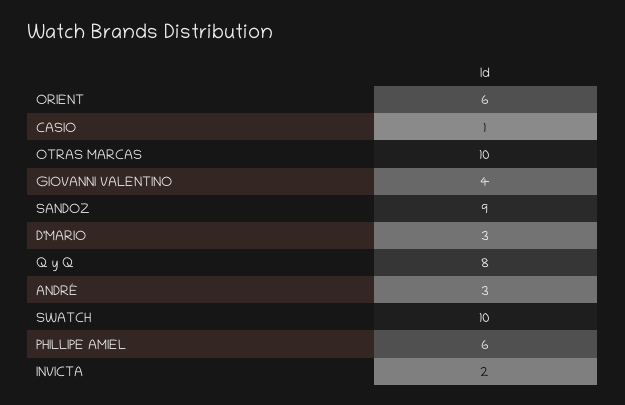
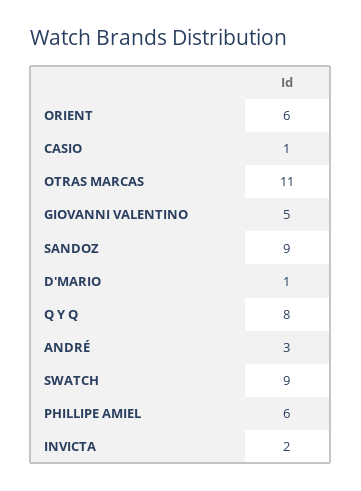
OTRAS MARCAS: 10 -> 11
GIOVANNI VALENTINO: 4 -> 5
D'MARIO: 3 -> 1
SWATCH: 10 -> 9

